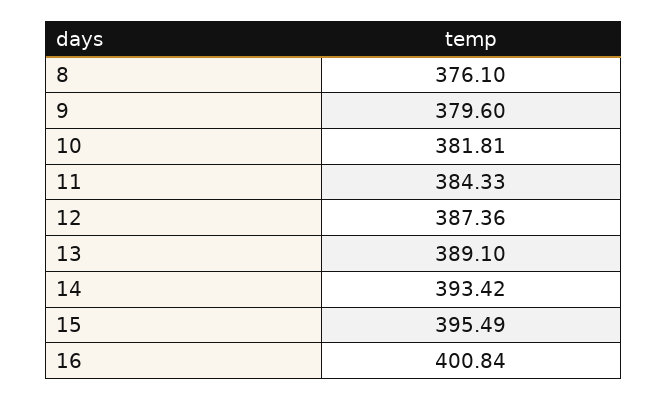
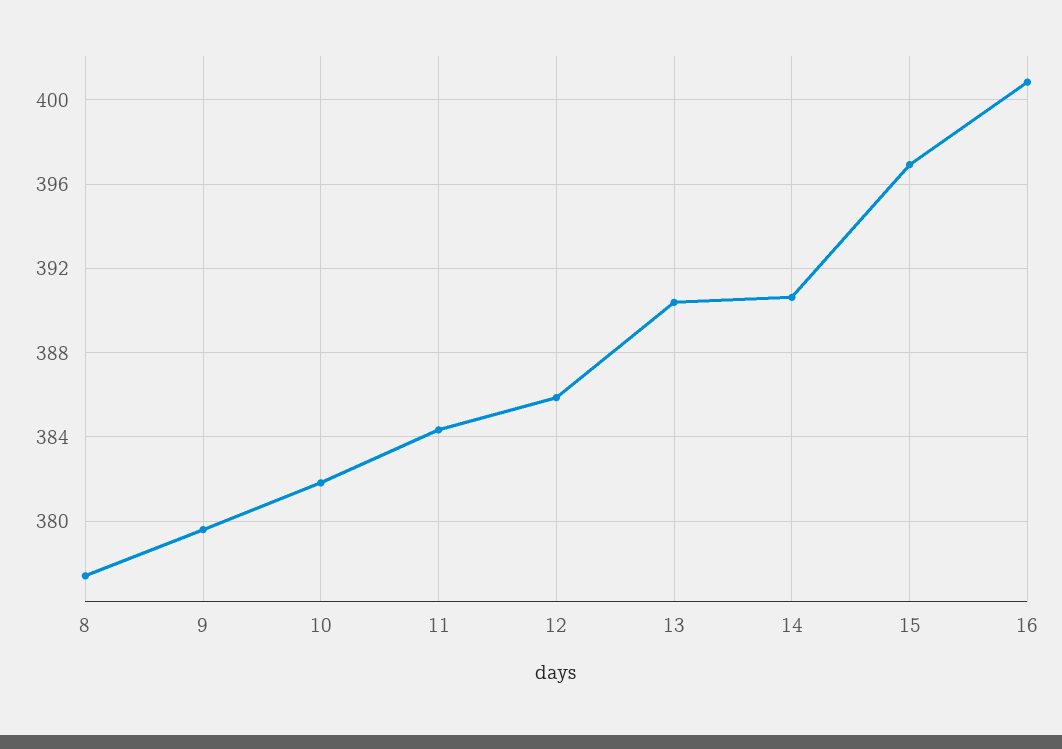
8: 376.1 -> 377.5
12: 387.36 -> 386
13: 389.1 -> 390.5
14: 393.42 -> 390.5
15: 395.49 -> 397

